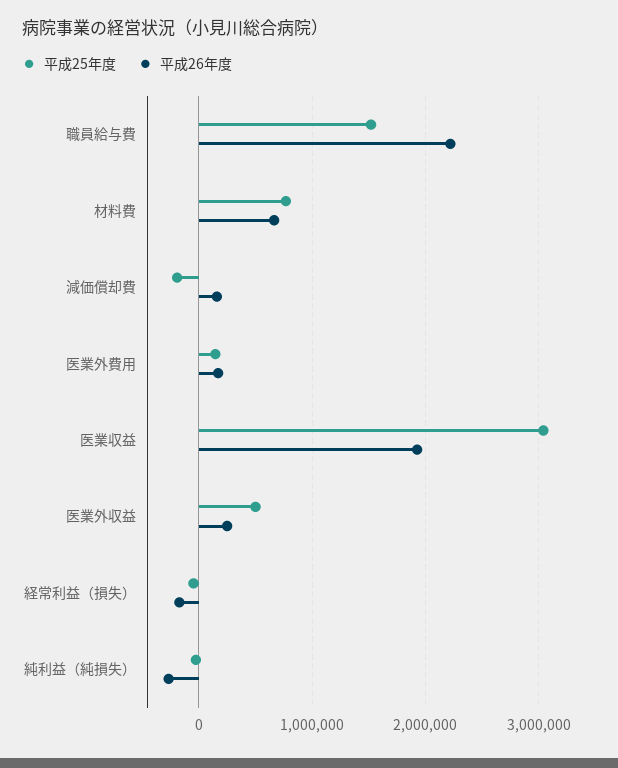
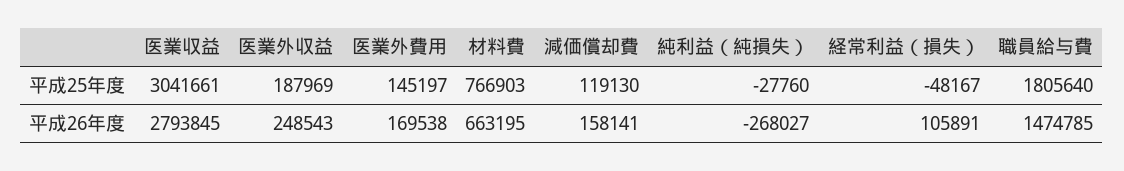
平成25年度, 職員給与費: 1500000 -> 1805640
平成26年度, 職員給与費: 2200000 -> 1474785
平成25年度, 減価償却費: -200000 -> 119130
平成26年度, 医業収益: 1900000 -> 2793845
平成25年度, 医業外収益: 500000 -> 187969
平成26年度, 経常利益（損失）: -200000 -> 105891

